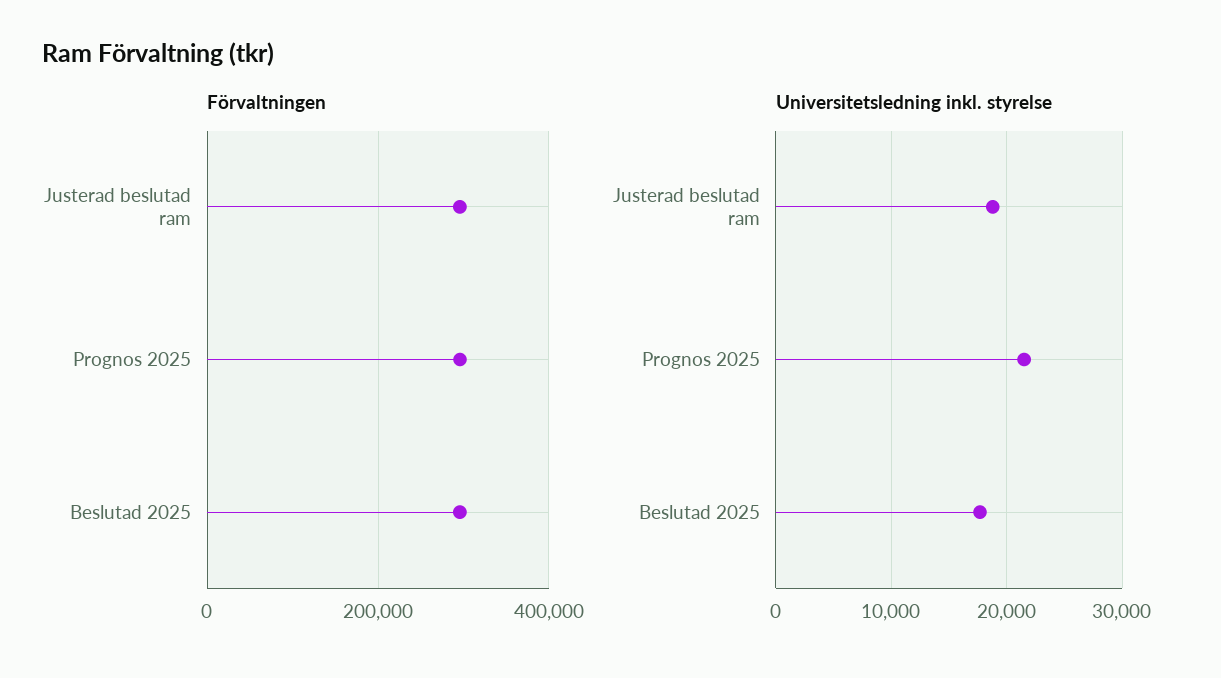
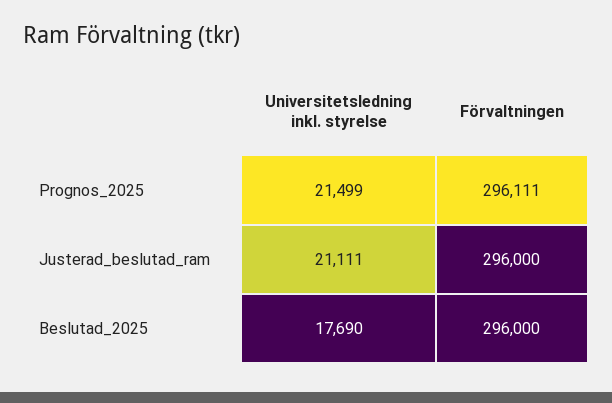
Universitetsledning inkl. styrelse, Justerad beslutad ram: 19000 -> 21111

